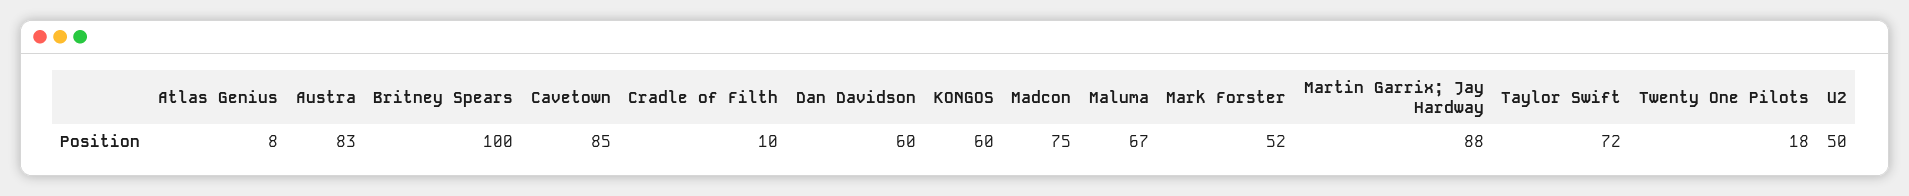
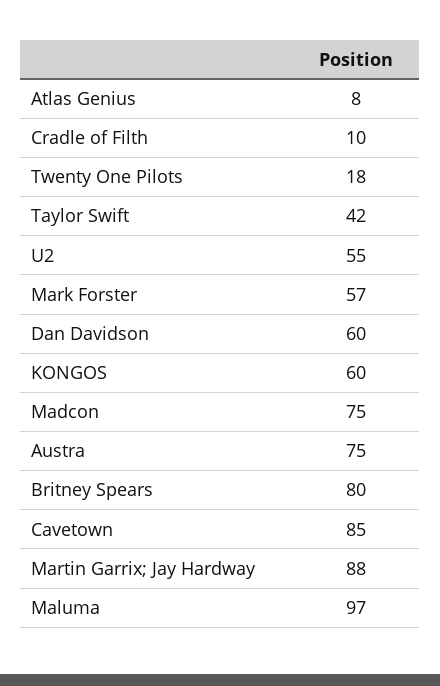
Austra: 83 -> 75
Britney Spears: 100 -> 80
Maluma: 67 -> 97
Mark Forster: 52 -> 57
Taylor Swift: 72 -> 42
U2: 50 -> 55

